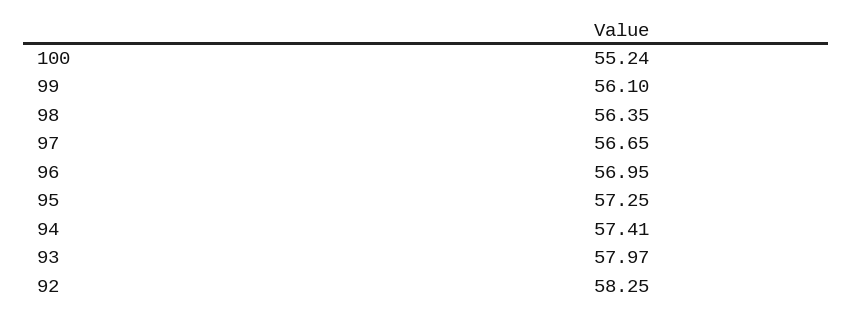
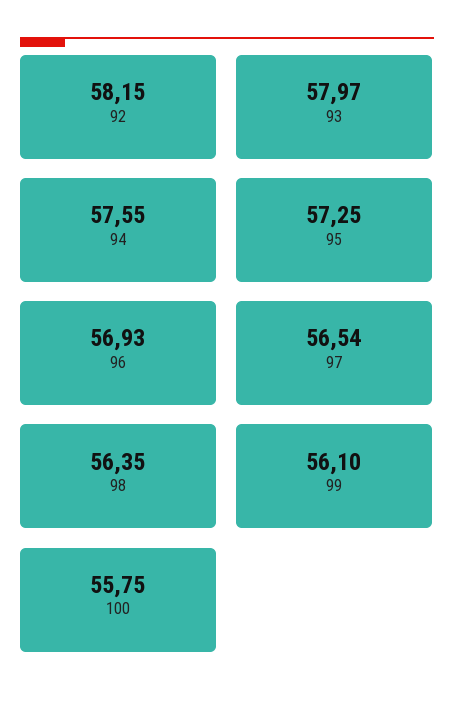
100: 55.24 -> 55.75
97: 56.65 -> 56.54
96: 56.95 -> 56.93
94: 57.41 -> 57.55
92: 58.25 -> 58.15

